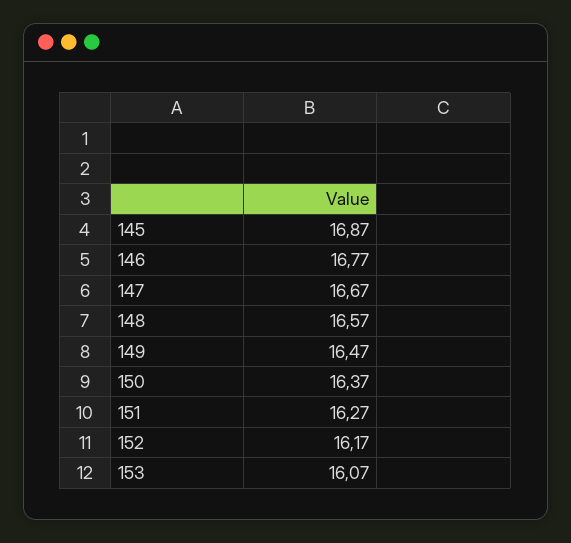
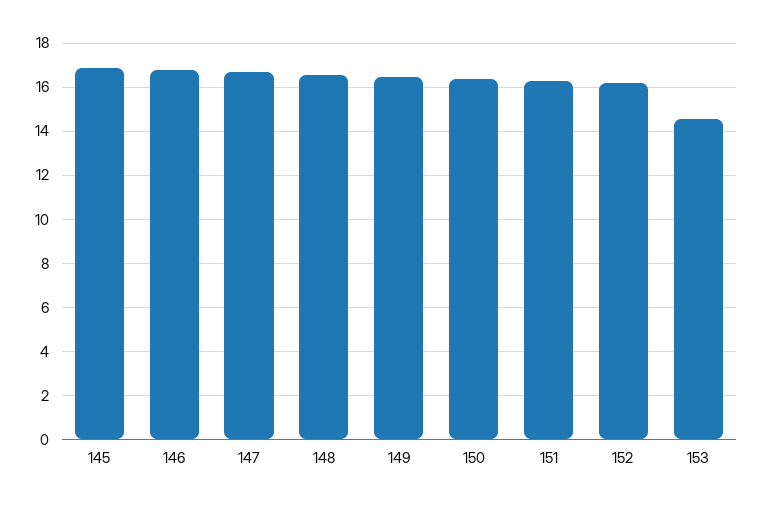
153: 16.07 -> 14.5

